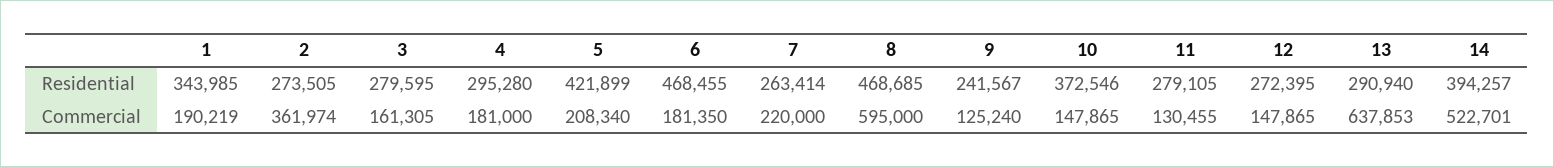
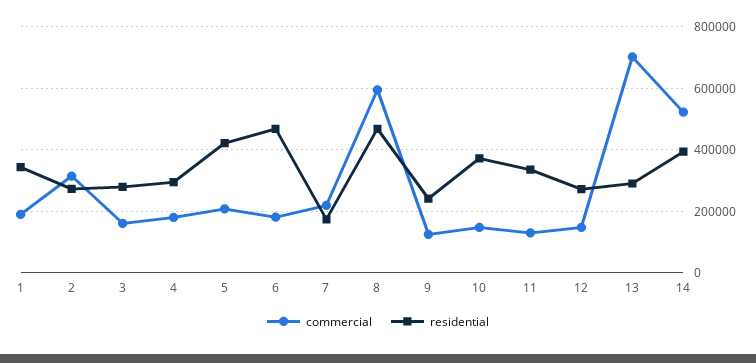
Residential, 7: 263414 -> 180000
Residential, 11: 279105 -> 340000
Commercial, 2: 361974 -> 320000
Commercial, 13: 637853 -> 700000

